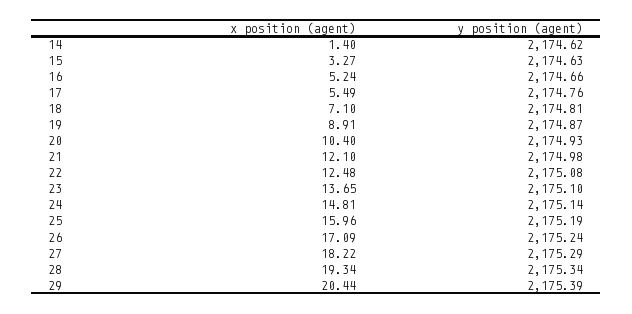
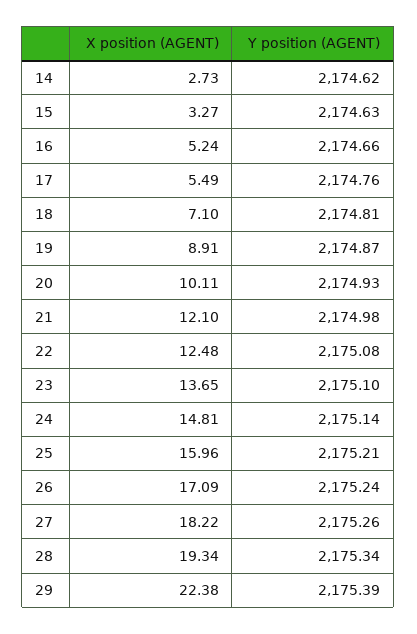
x position (agent), 14: 1.4 -> 2.73
x position (agent), 20: 10.4 -> 10.11
y position (agent), 25: 2175.19 -> 2175.21
y position (agent), 27: 2175.29 -> 2175.26
x position (agent), 29: 20.44 -> 22.38

